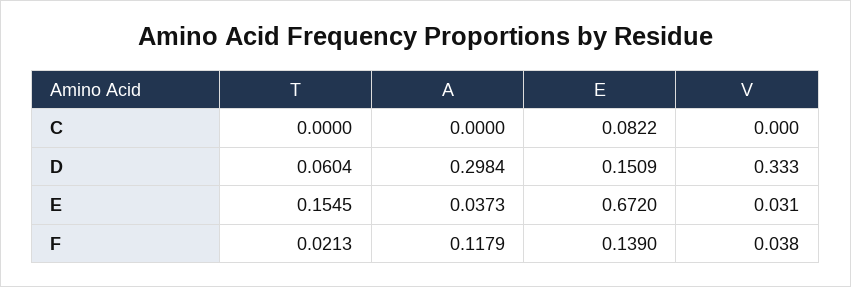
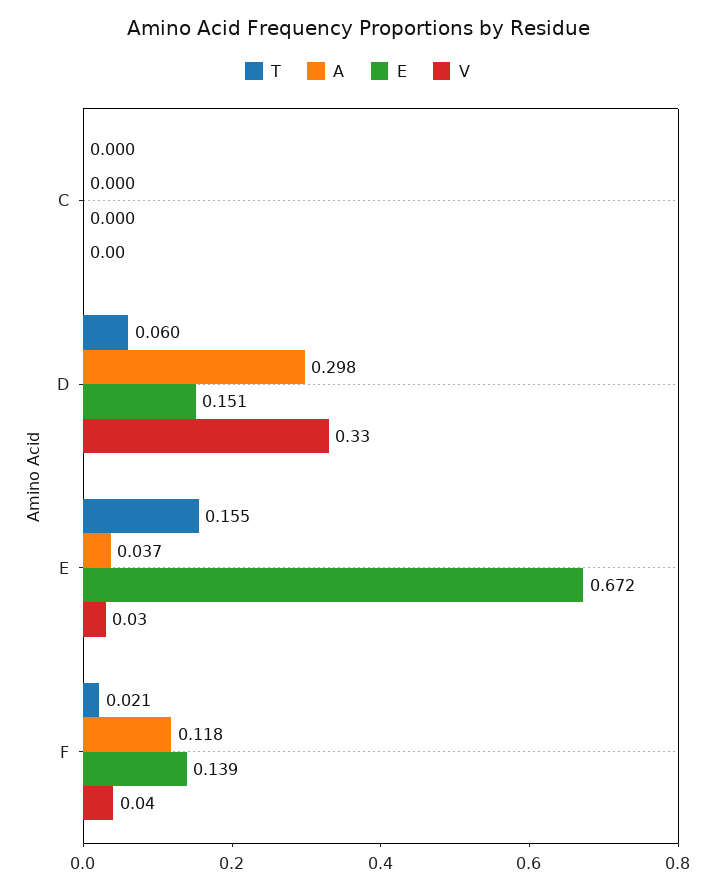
E, C: 0.0822 -> 0

